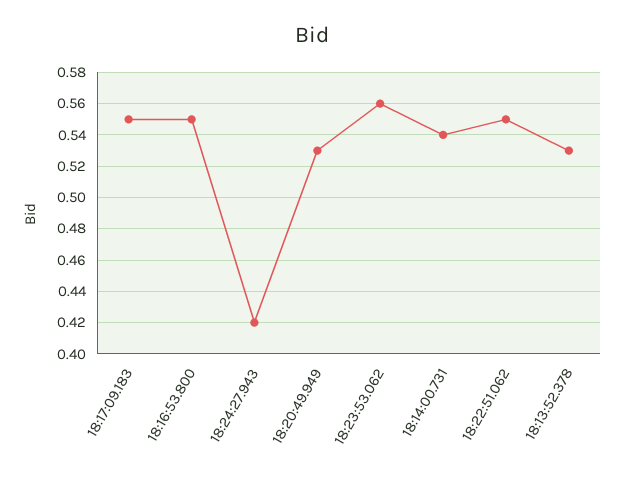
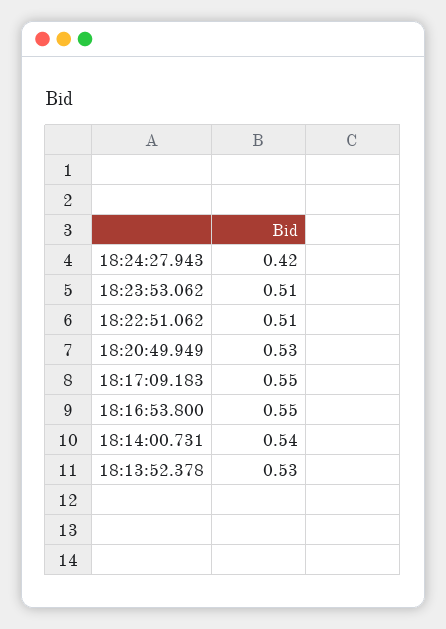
18:23:53.062: 0.56 -> 0.51
18:22:51.062: 0.55 -> 0.51

